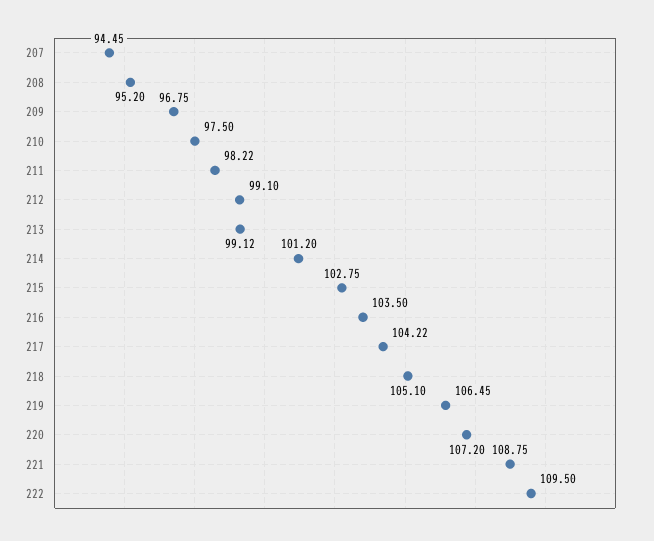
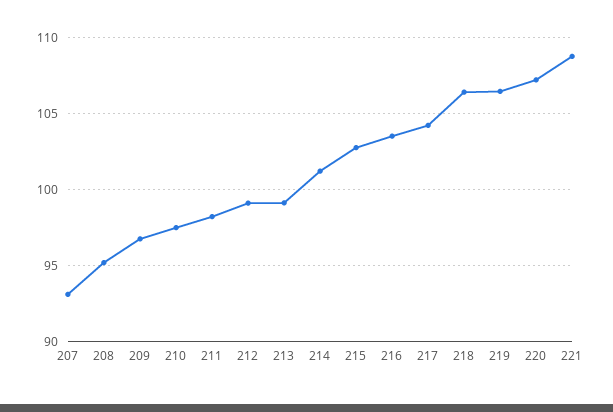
207: 94.45 -> 93
218: 105.1 -> 106.5
222: 109.5 -> none

